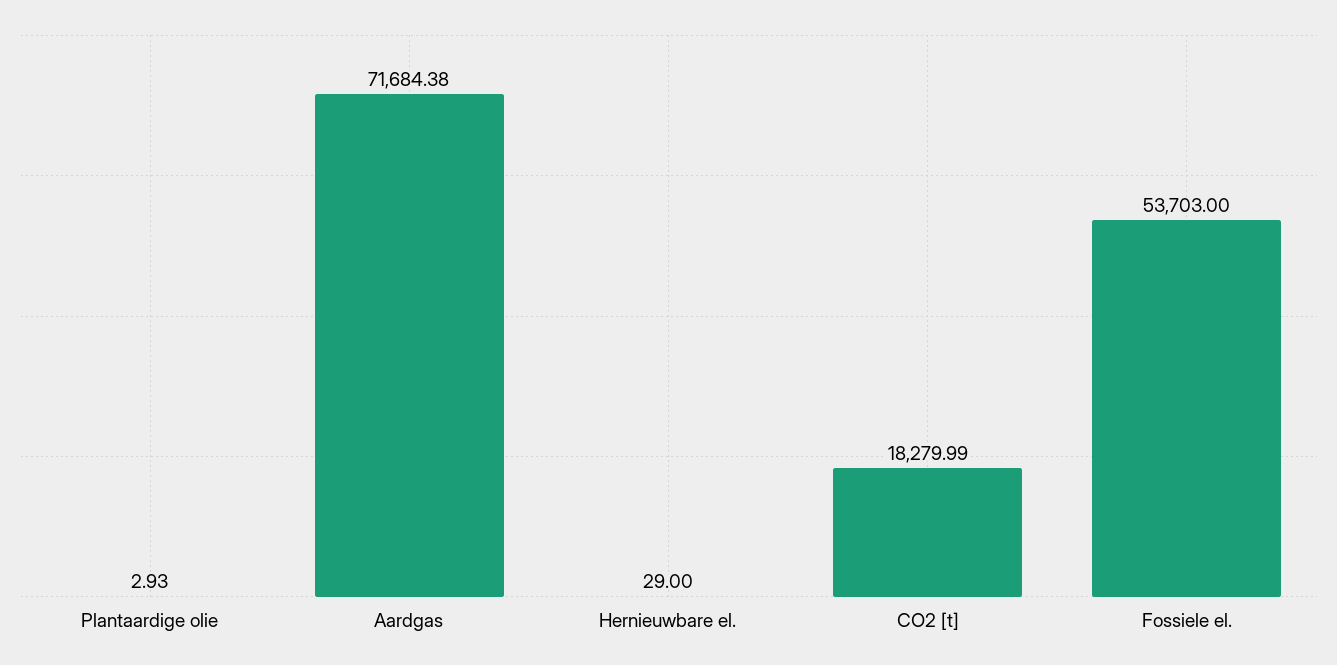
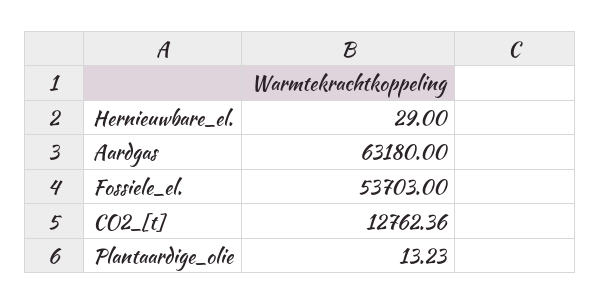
Plantaardige olie: 2.93 -> 13.23
Aardgas: 71684.38 -> 63180
CO2 [t]: 18279.99 -> 12762.36

